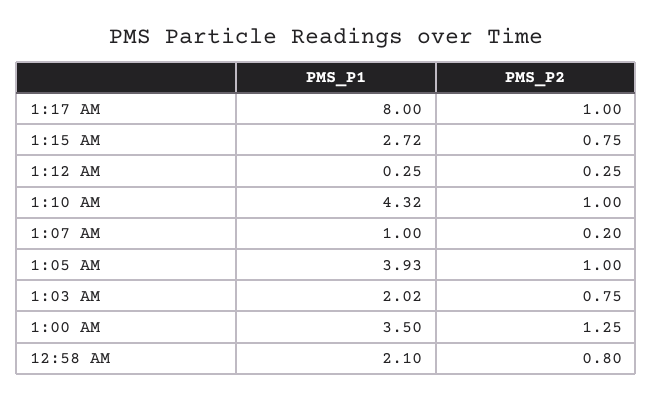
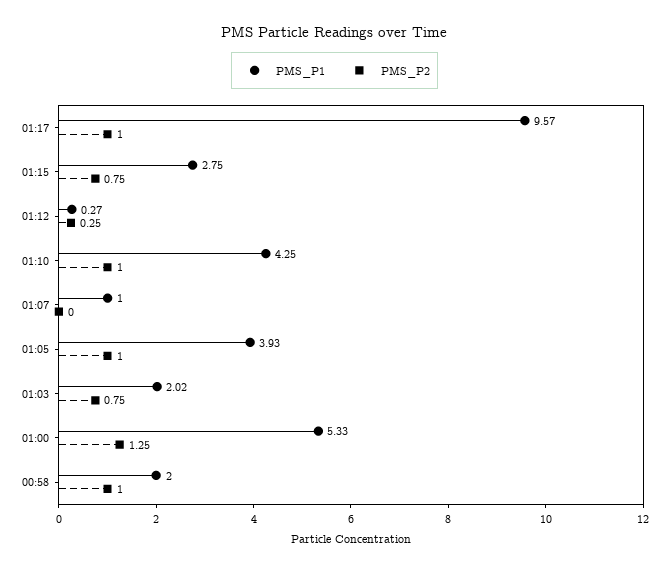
PMS_P1, 1:17 AM: 8 -> 9.57
PMS_P1, 1:15 AM: 2.72 -> 2.75
PMS_P1, 1:12 AM: 0.25 -> 0.27
PMS_P1, 1:10 AM: 4.32 -> 4.25
PMS_P2, 1:07 AM: 0.2 -> 0
PMS_P1, 1:00 AM: 3.5 -> 5.33
PMS_P1, 12:58 AM: 2.1 -> 2
PMS_P2, 12:58 AM: 0.8 -> 1

